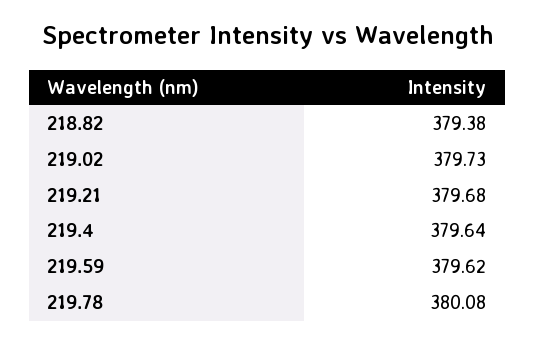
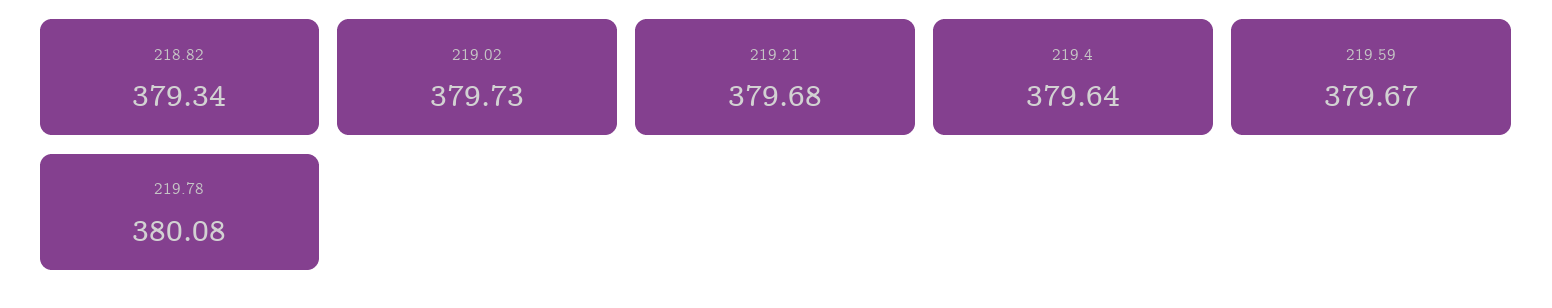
218.82: 379.38 -> 379.34
219.59: 379.62 -> 379.67

